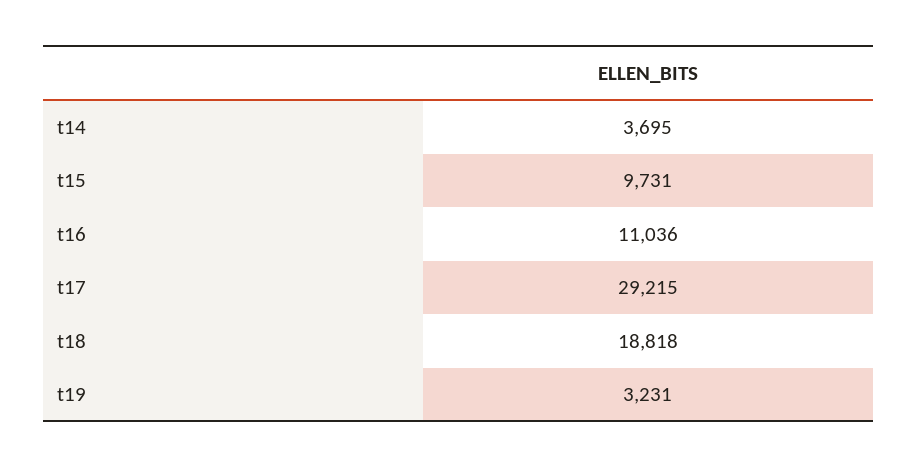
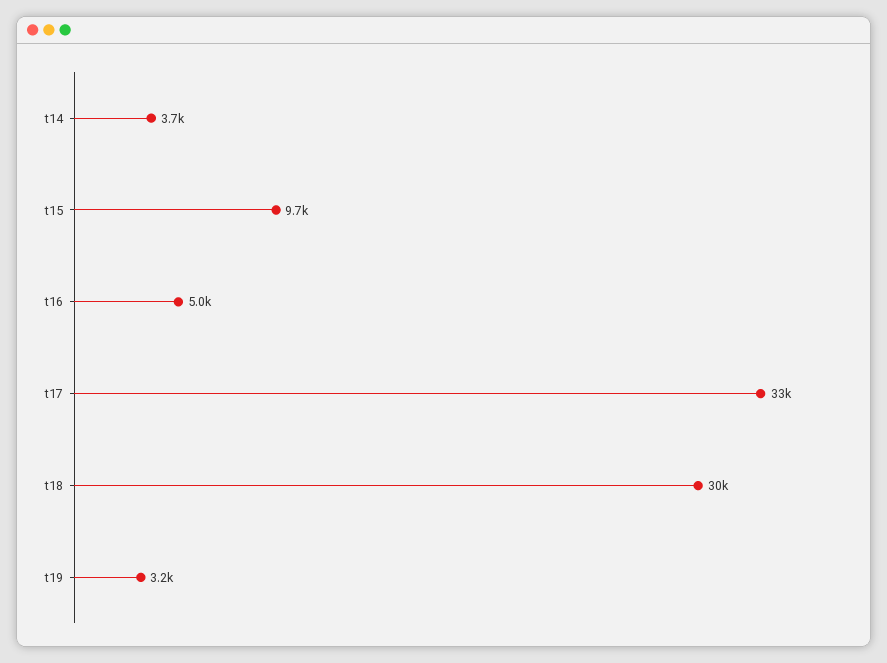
t16: 11036 -> 5000
t17: 29215 -> 33000
t18: 18818 -> 30000

